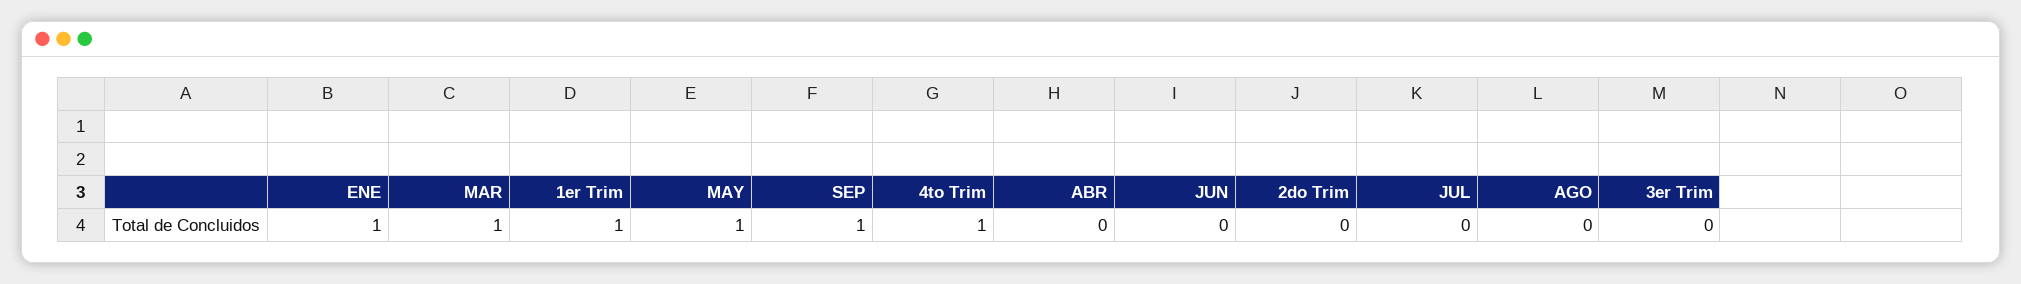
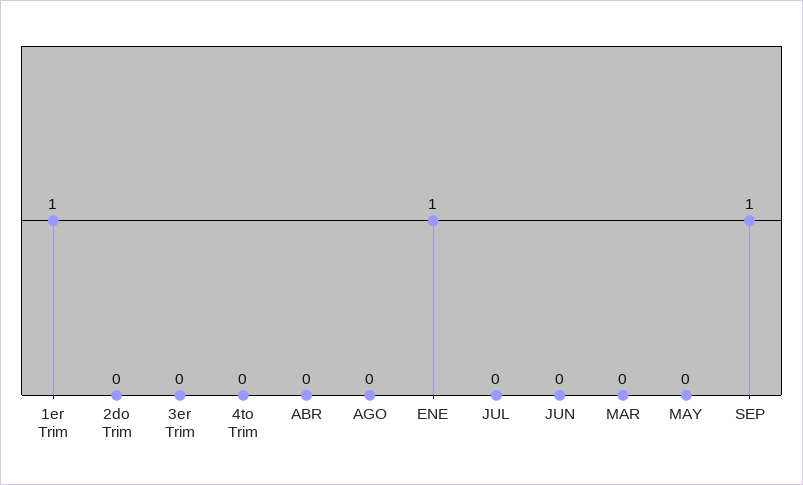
MAR: 1 -> 0
MAY: 1 -> 0
4to Trim: 1 -> 0

